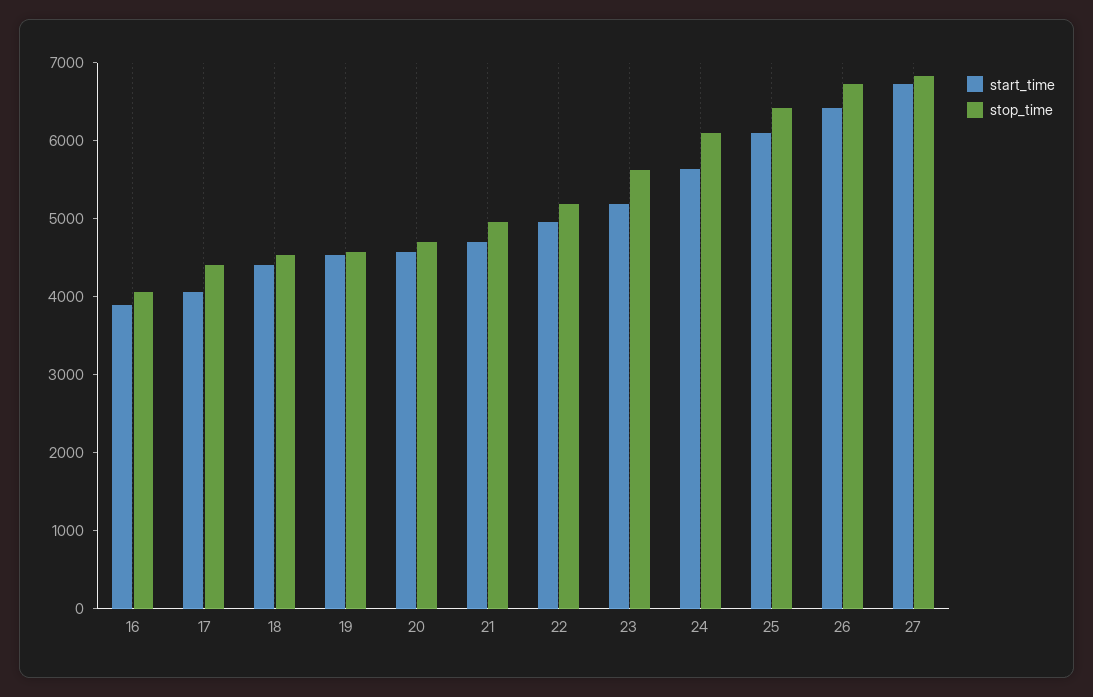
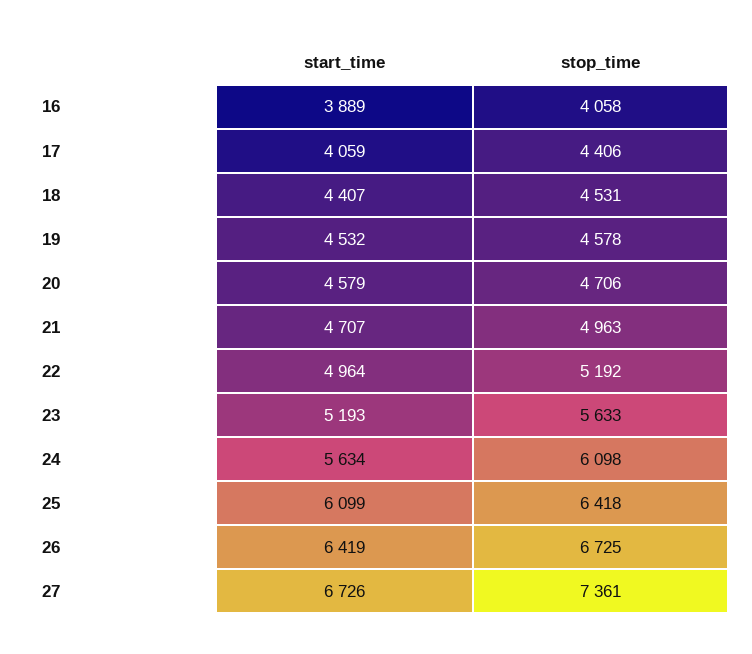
stop_time, 27: 6800 -> 7361

